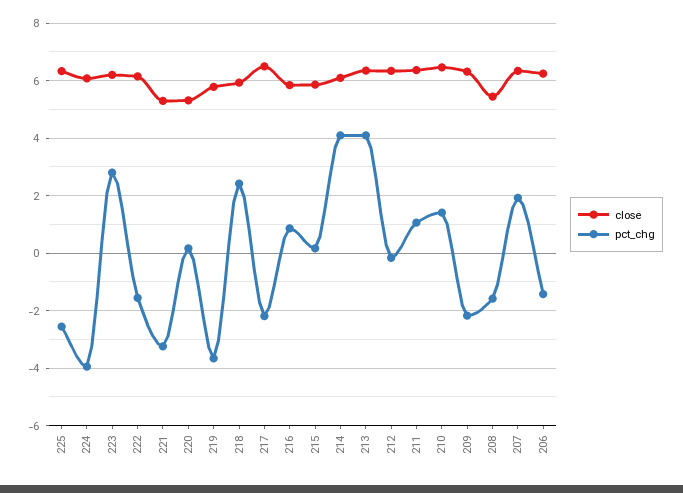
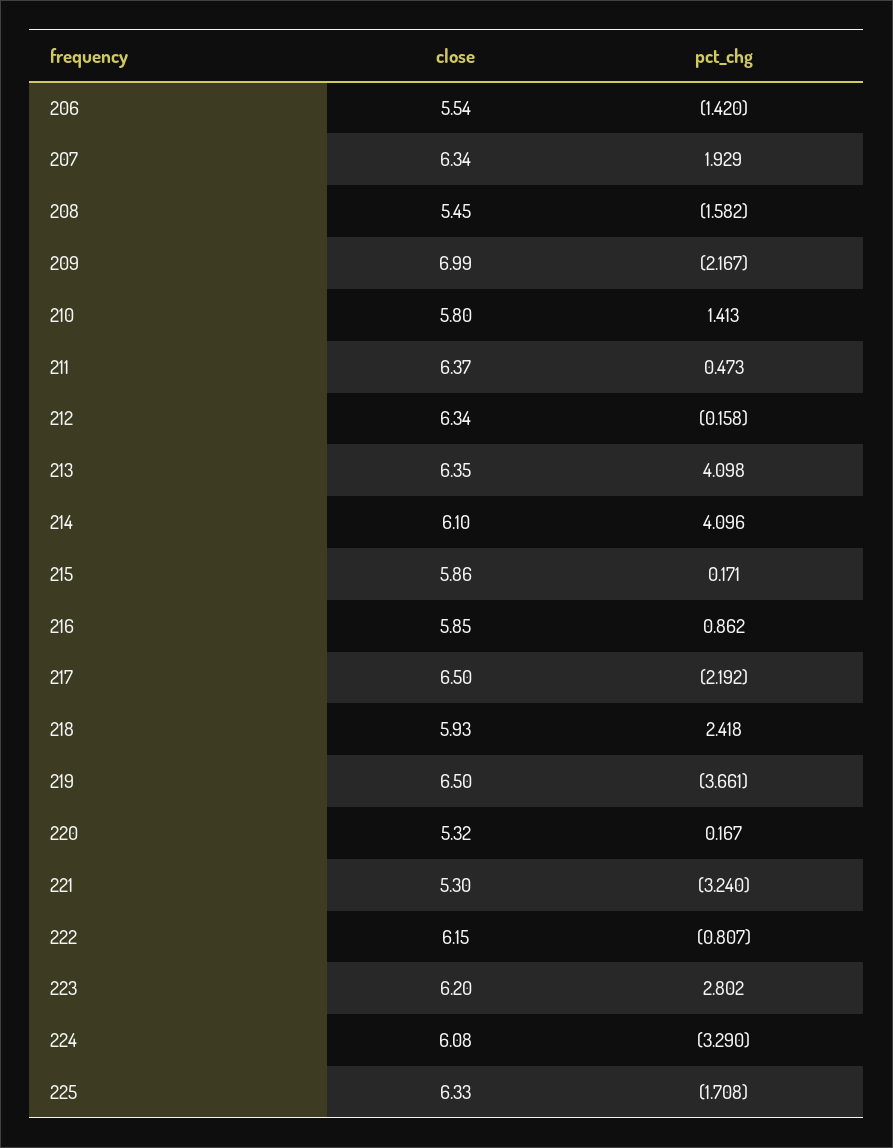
pct_chg, 225: -2.5 -> -1.708
pct_chg, 224: -4 -> -3.29
pct_chg, 222: -1.5 -> -0.807
close, 219: 5.75 -> 6.5
pct_chg, 211: 1 -> 0.473
close, 210: 6.5 -> 5.8
close, 209: 6.25 -> 6.99
close, 206: 6.25 -> 5.54

